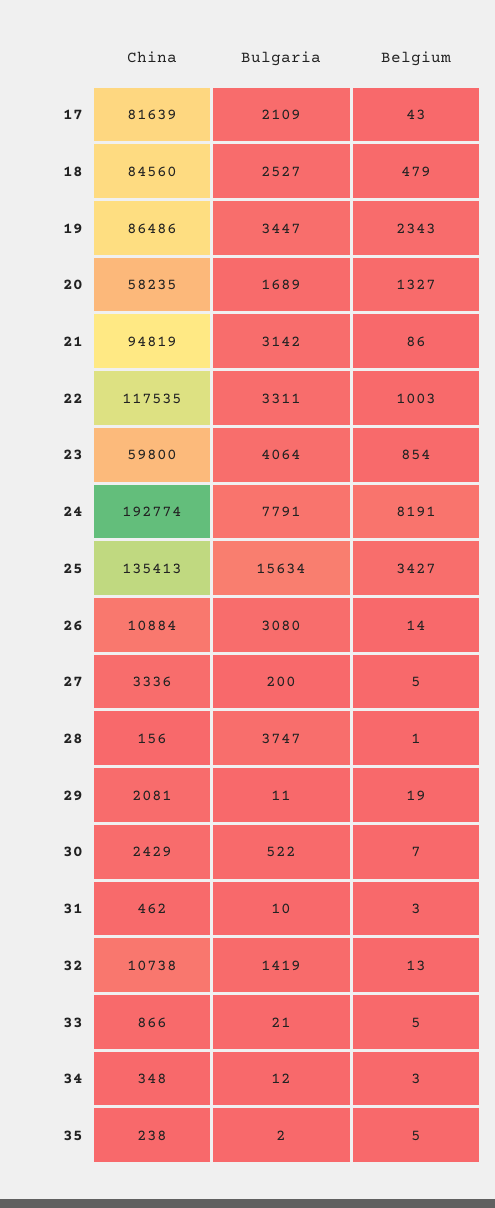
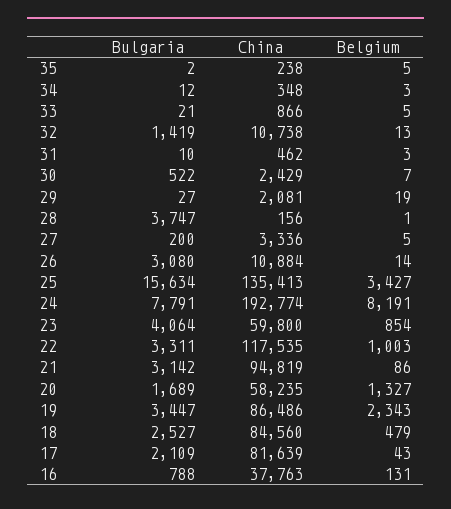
Bulgaria, 29: 11 -> 27
Bulgaria, 16: none -> 788
China, 16: none -> 37763
Belgium, 16: none -> 131

